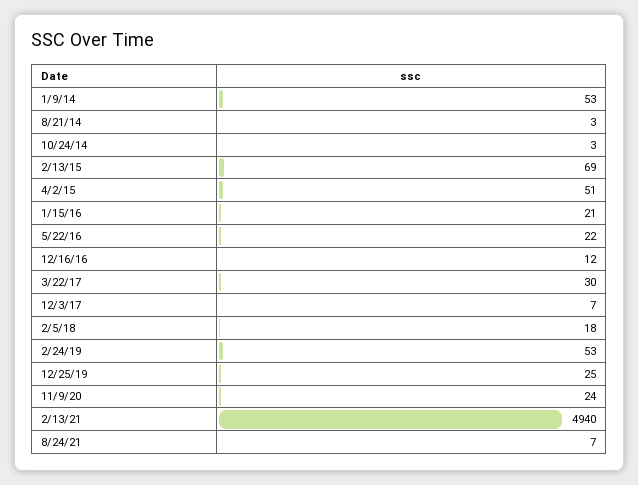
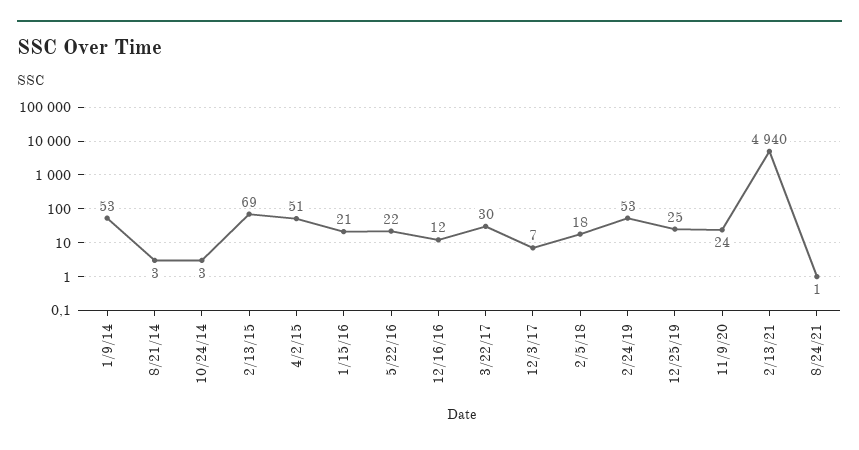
8/24/21: 7 -> 1

